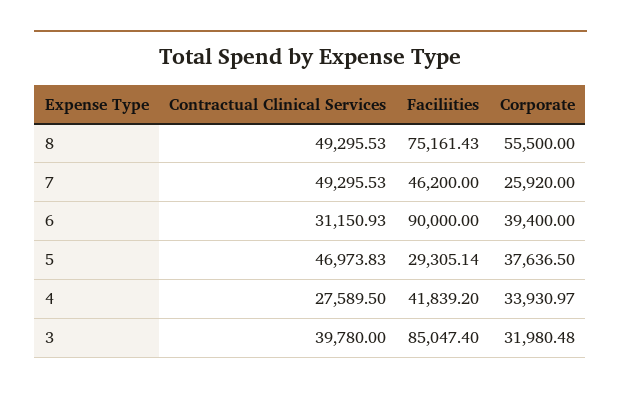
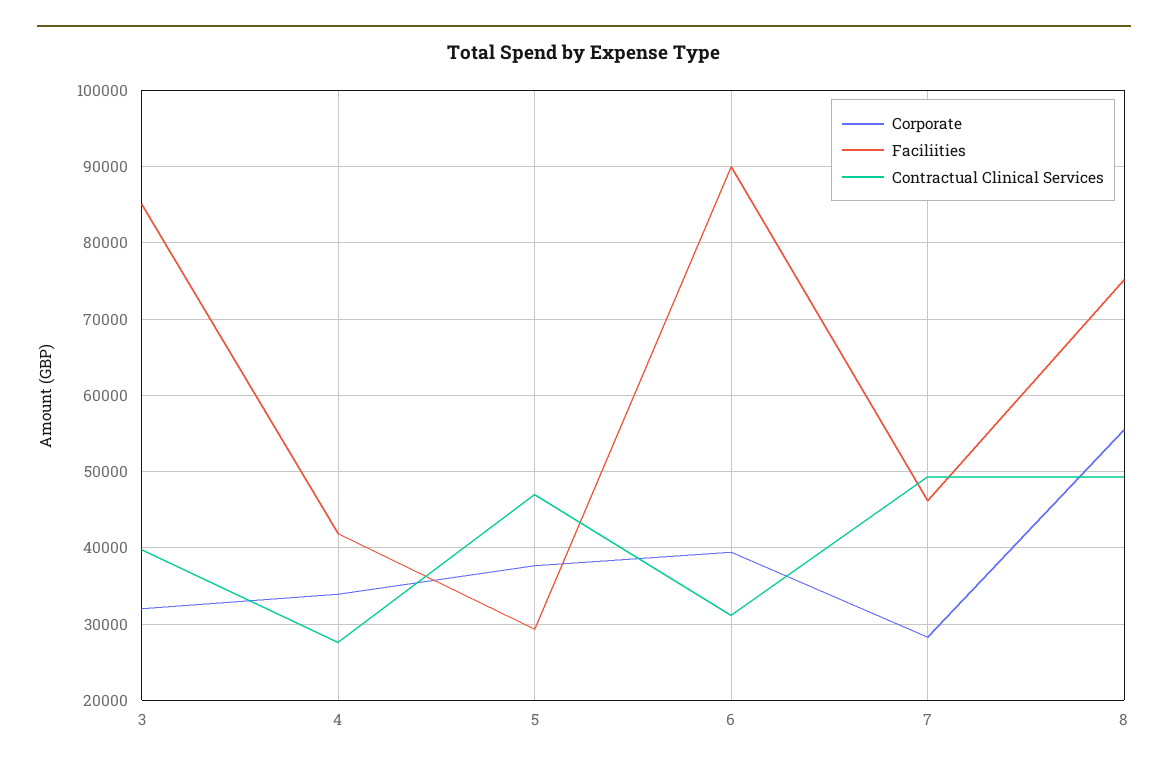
Corporate, 7: 25920 -> 28000

